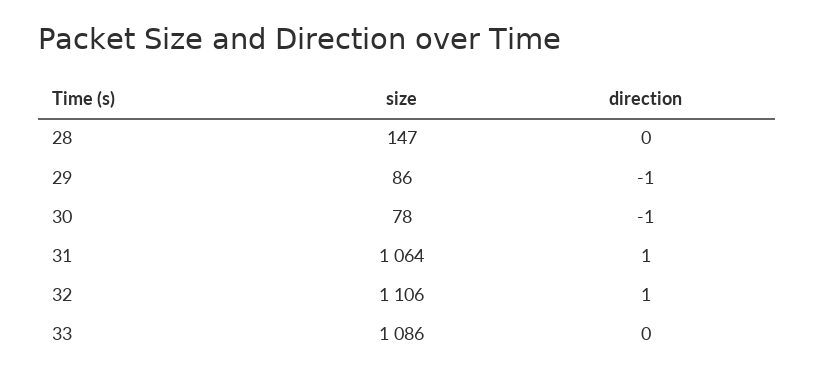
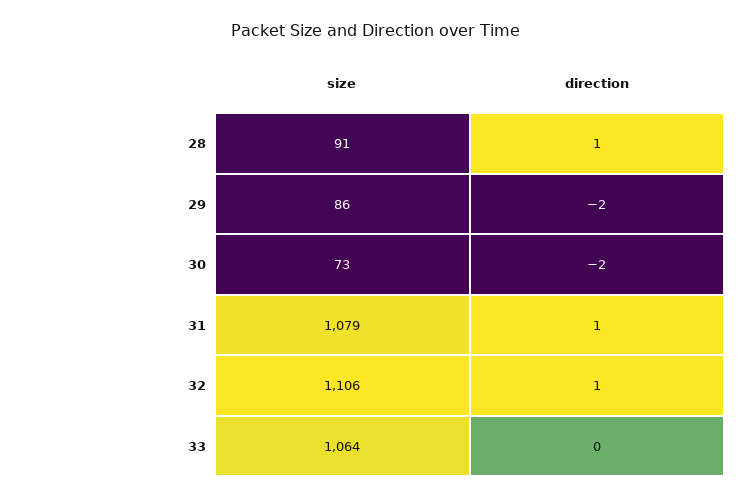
size, 28: 147 -> 91
direction, 28: 0 -> 1
direction, 29: -1 -> -2
size, 30: 78 -> 73
direction, 30: -1 -> -2
size, 31: 1064 -> 1079
size, 33: 1086 -> 1064

